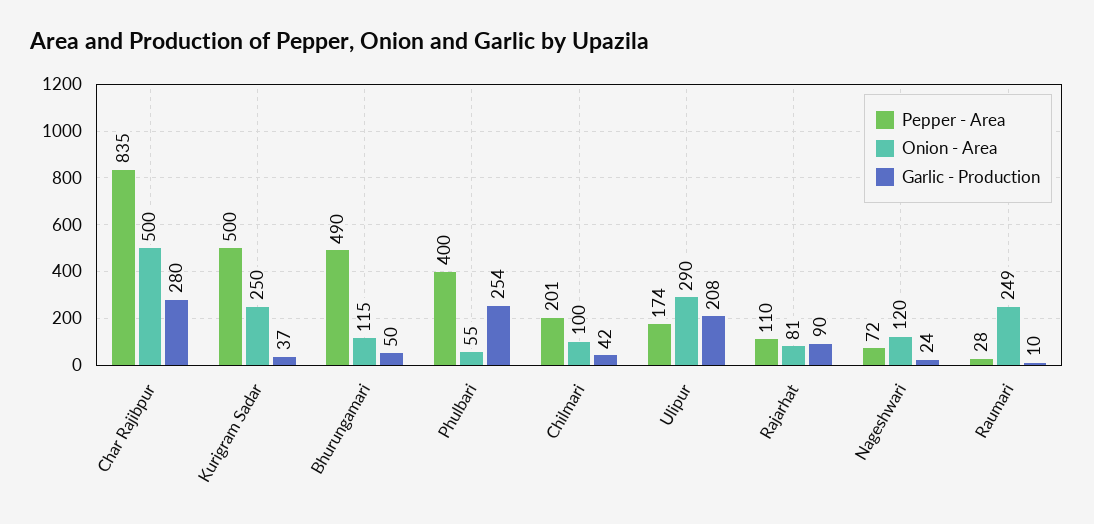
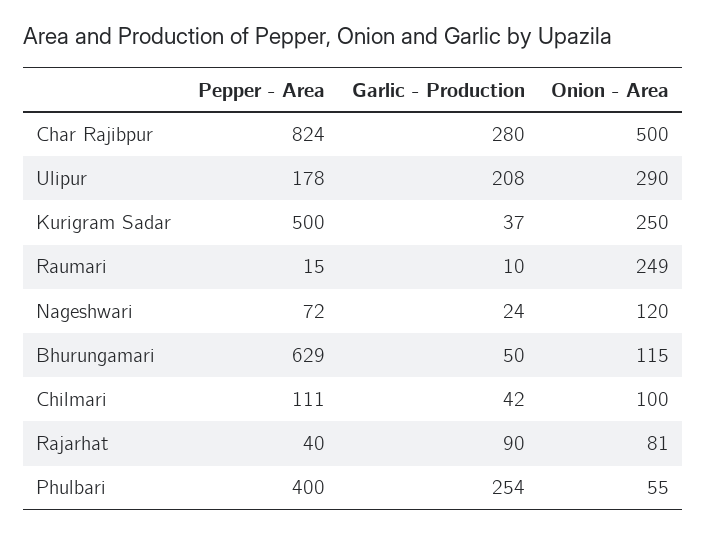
Pepper - Area, Char Rajibpur: 835 -> 824
Pepper - Area, Bhurungamari: 490 -> 629
Pepper - Area, Chilmari: 201 -> 111
Pepper - Area, Ulipur: 174 -> 178
Pepper - Area, Rajarhat: 110 -> 40
Pepper - Area, Raumari: 28 -> 15

